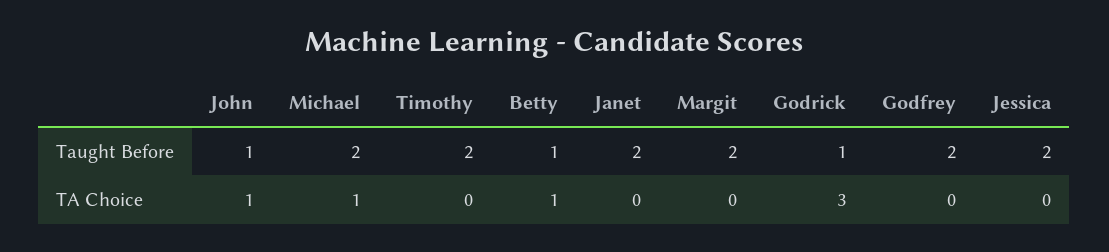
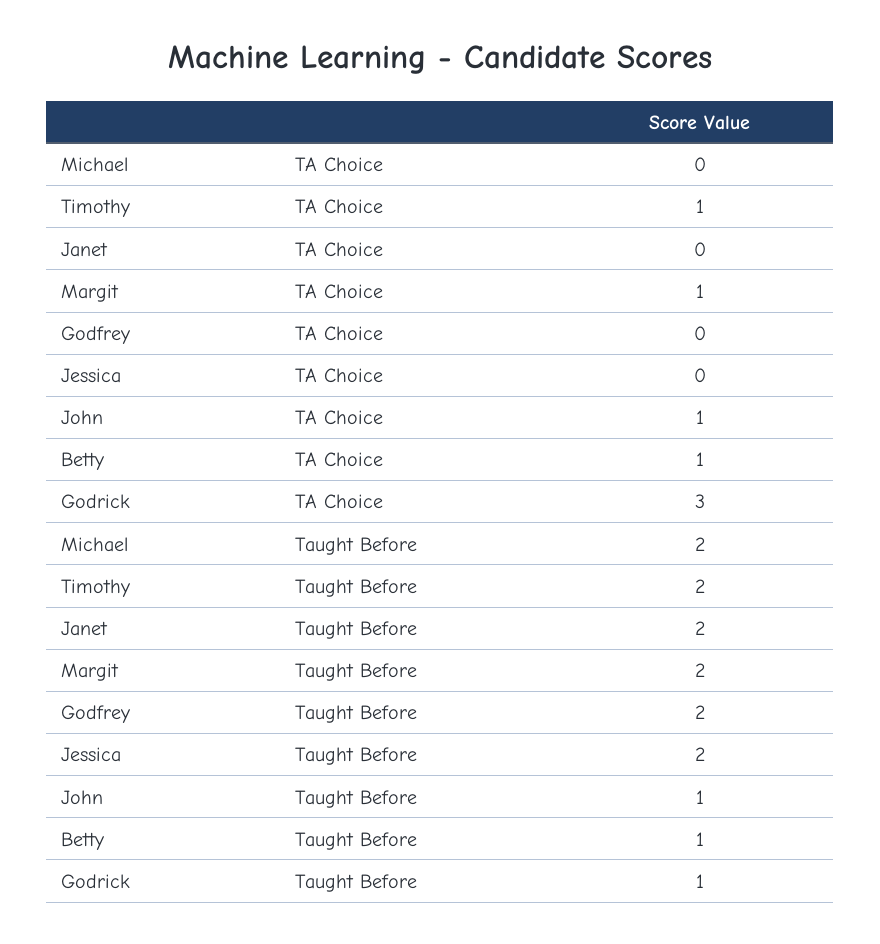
Michael, TA Choice: 1 -> 0
Timothy, TA Choice: 0 -> 1
Margit, TA Choice: 0 -> 1

